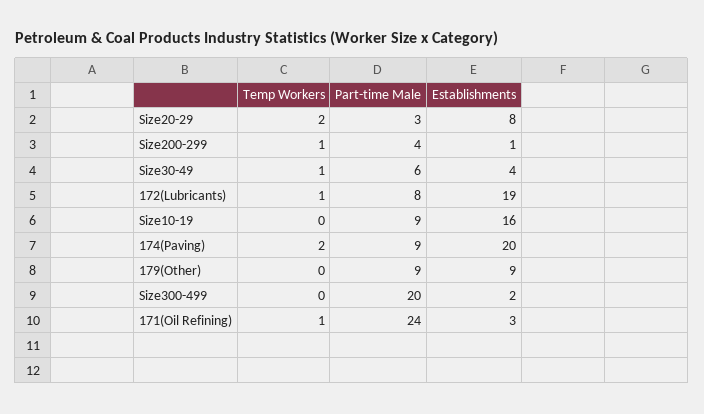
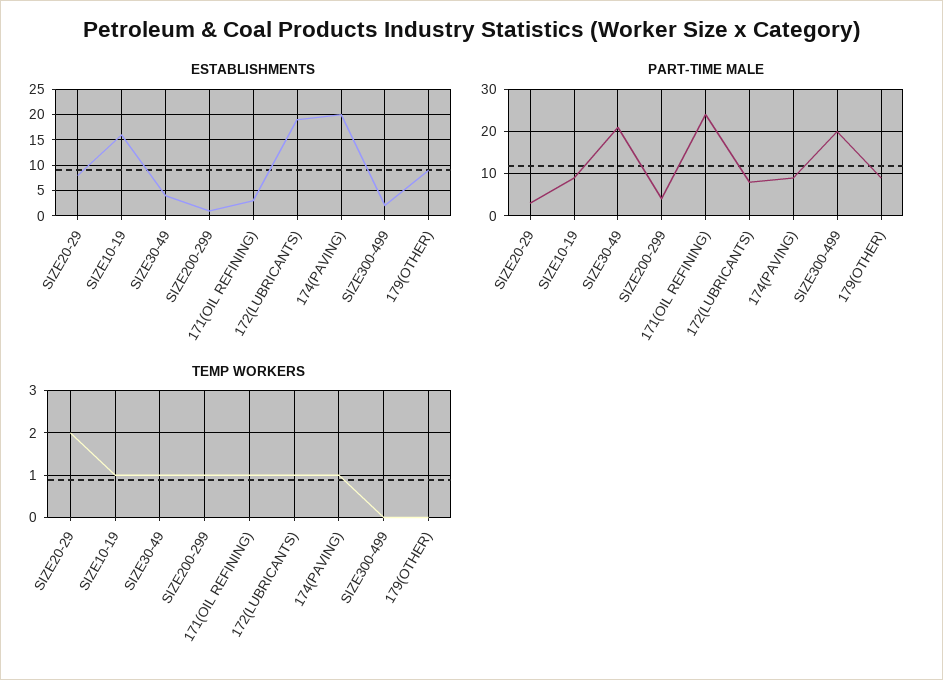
Part-time Male, Size30-49: 6 -> 20
Temp Workers, Size10-19: 0 -> 1
Temp Workers, 174(Paving): 2 -> 1

